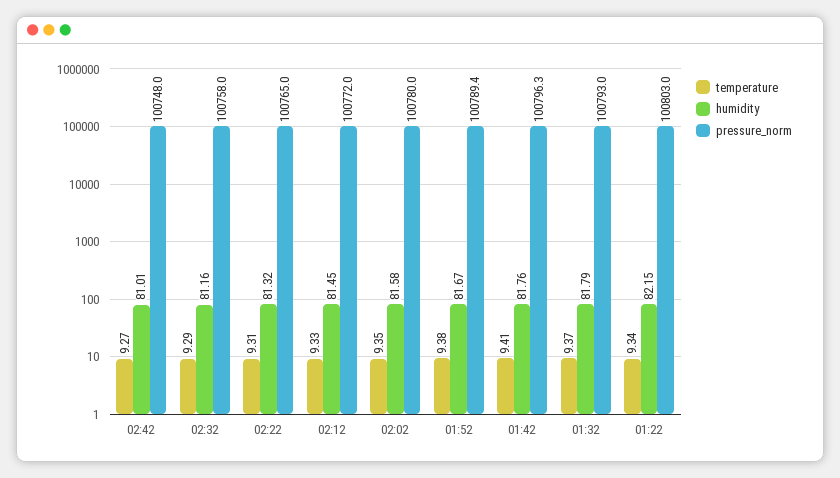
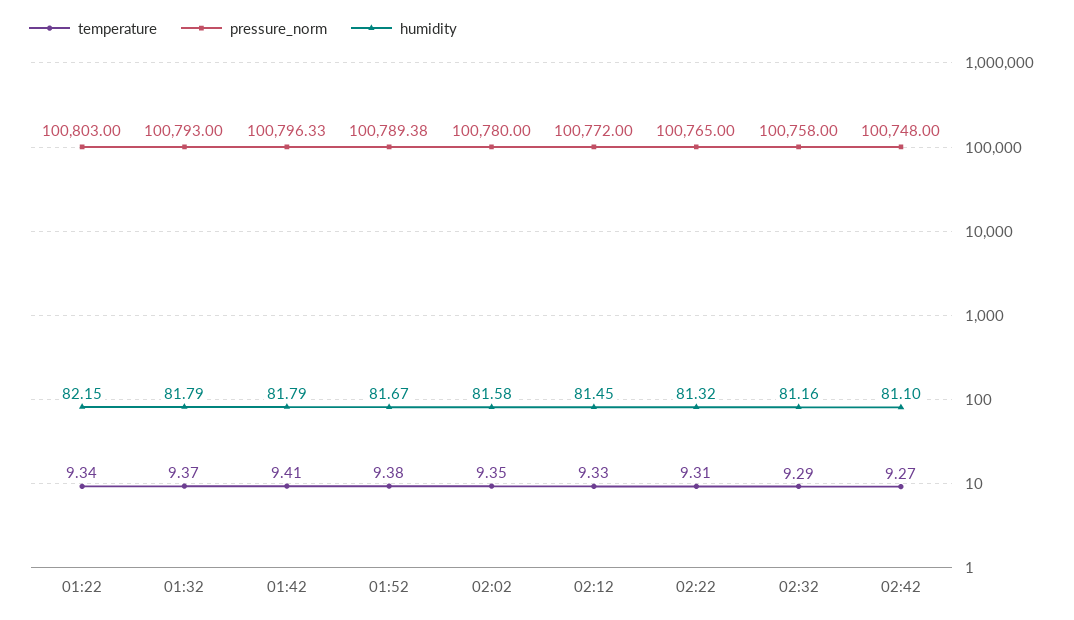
humidity, 02:42: 81.01 -> 81.1
humidity, 01:42: 81.76 -> 81.79

